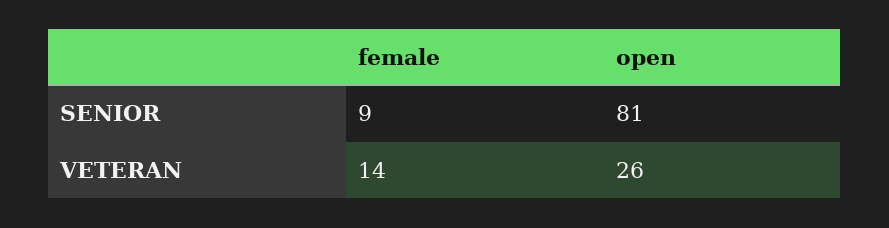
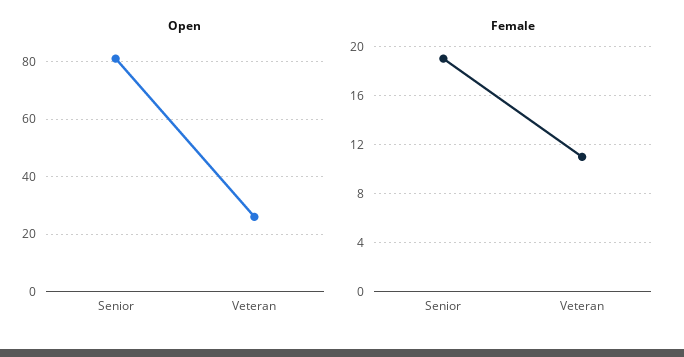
female, SENIOR: 9 -> 19
female, VETERAN: 14 -> 11

